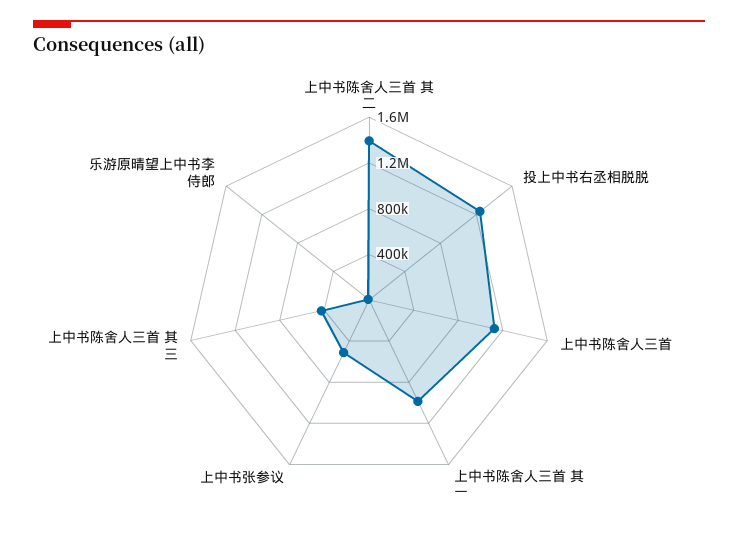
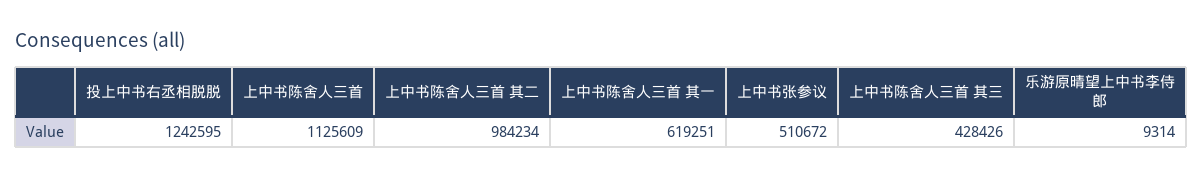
上中书陈舍人三首 其二: 1400000 -> 984234
上中书陈舍人三首 其一: 1000000 -> 619251

